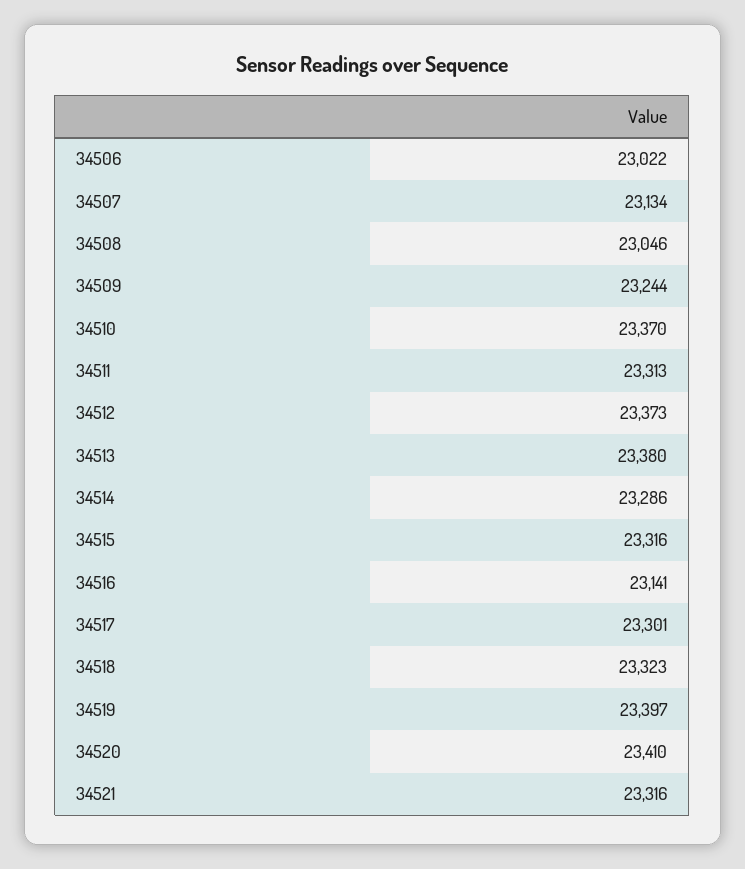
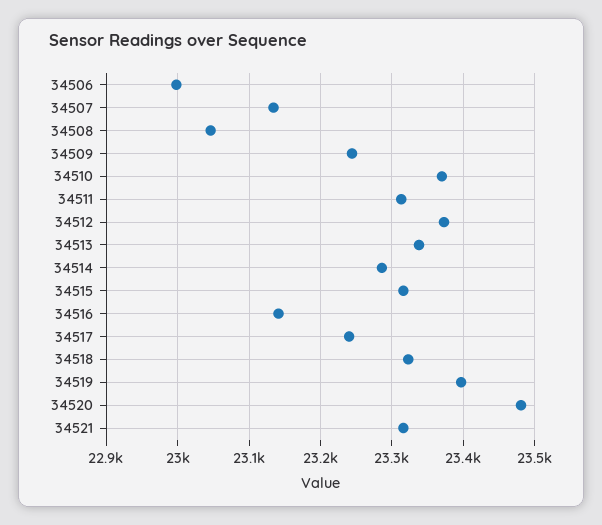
34506: 23022 -> 23000
34513: 23380 -> 23340
34517: 23301 -> 23240
34520: 23410 -> 23480

